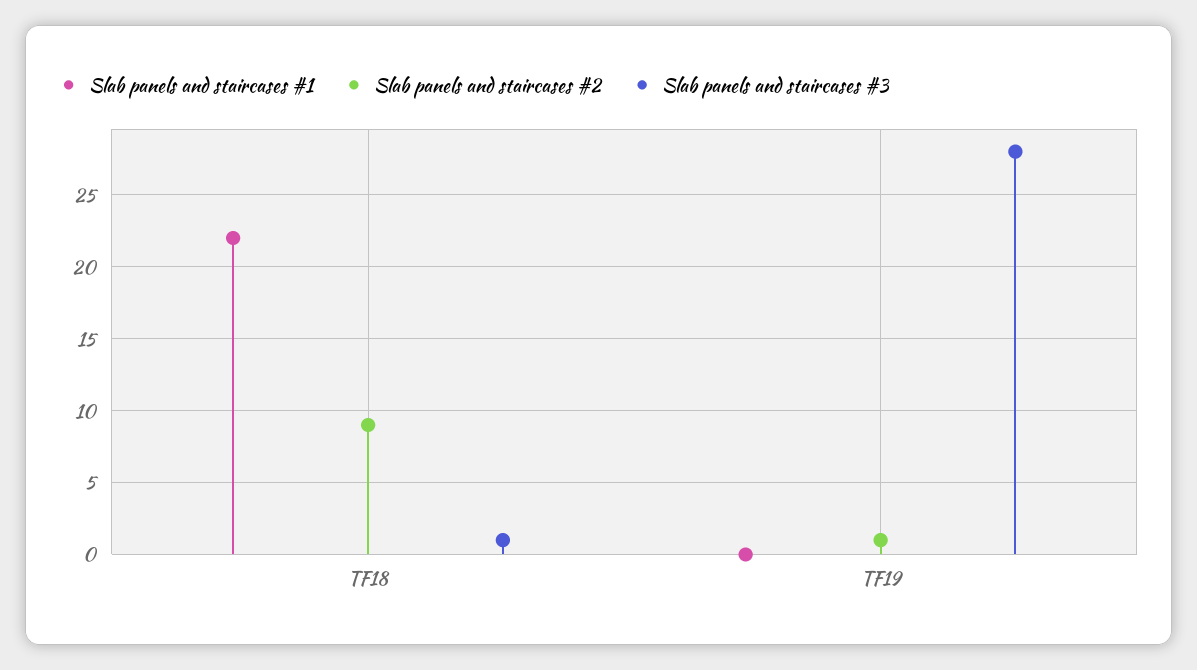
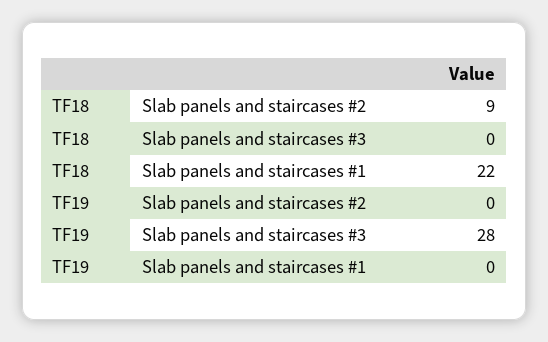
Slab panels and staircases #3, TF18: 1 -> 0
Slab panels and staircases #2, TF19: 1 -> 0

